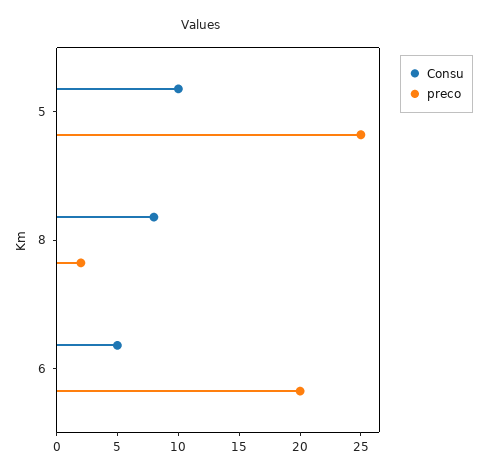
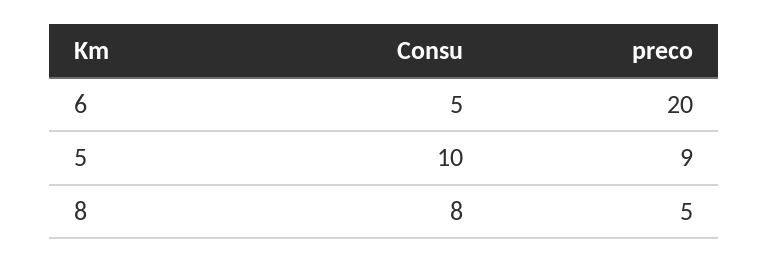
preco, 5: 25 -> 9
preco, 8: 2 -> 5

